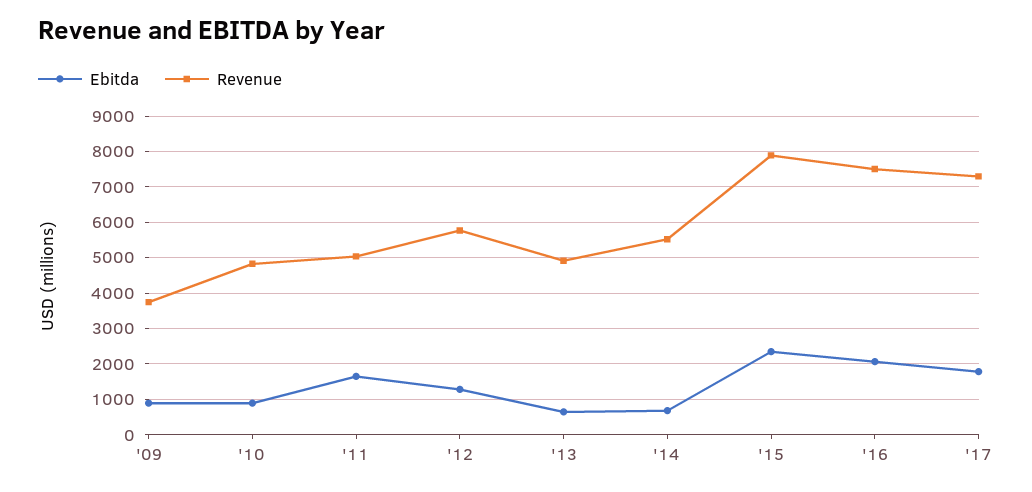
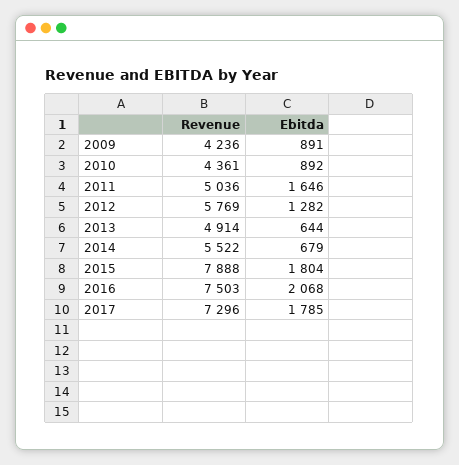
Revenue, '09: 3800 -> 4236
Revenue, '10: 4800 -> 4361
Ebitda, '15: 2400 -> 1804

